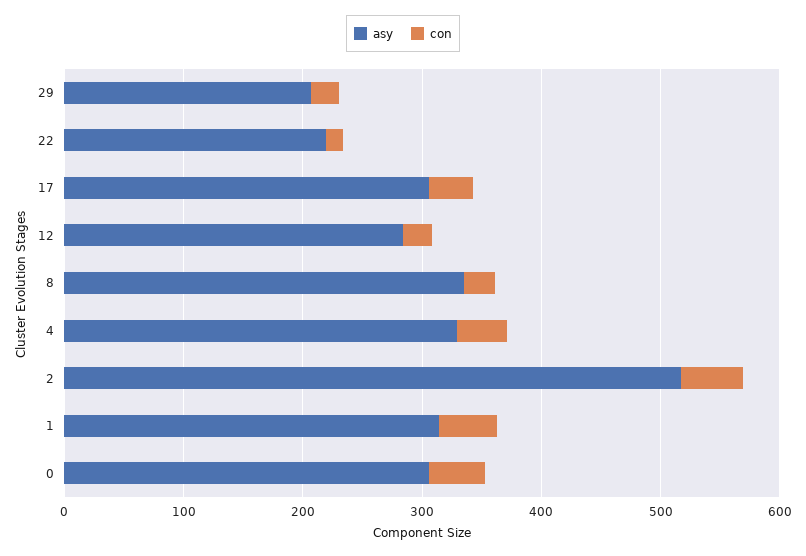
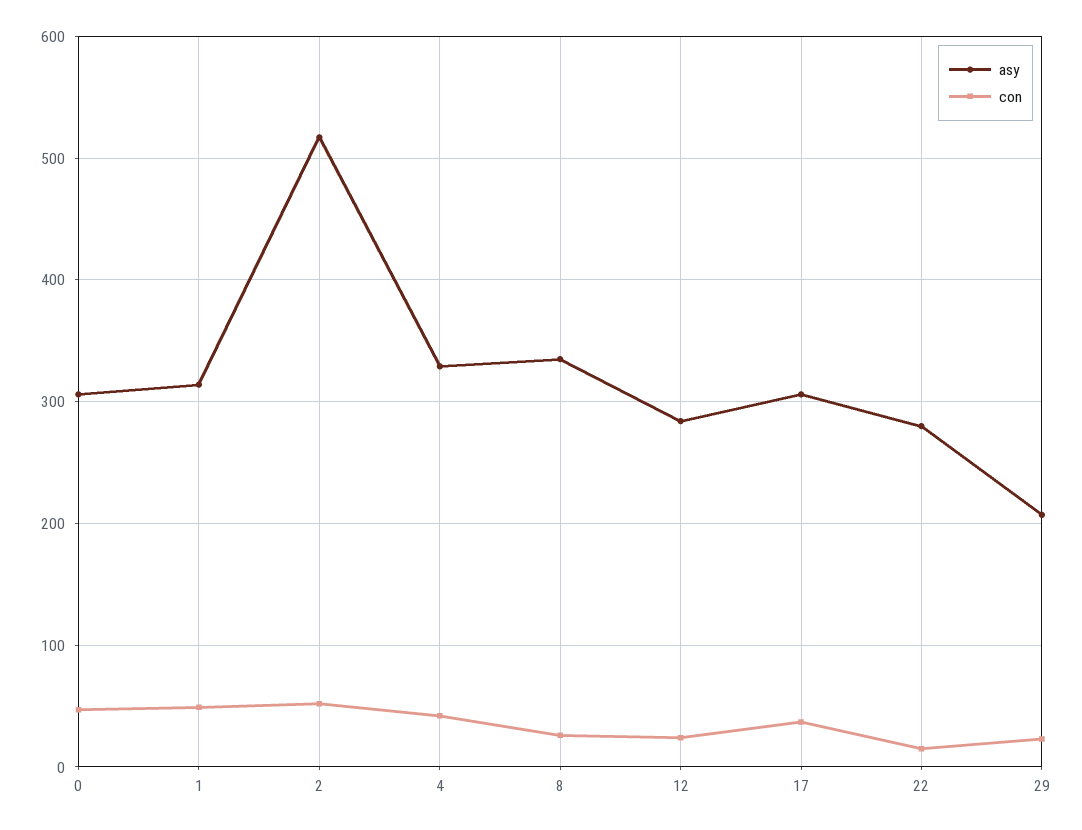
asy, 22: 220 -> 280

